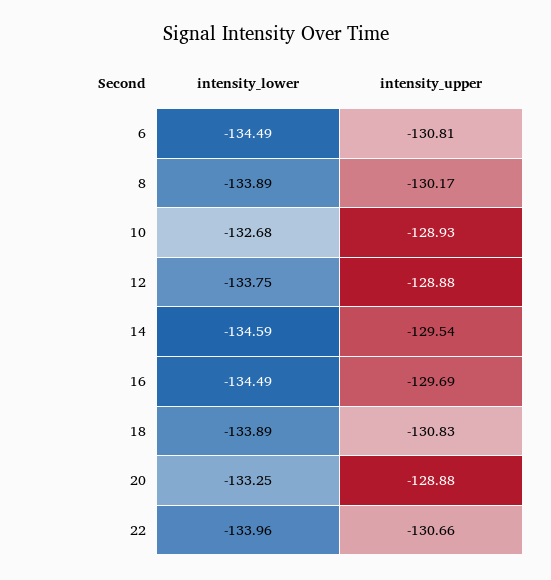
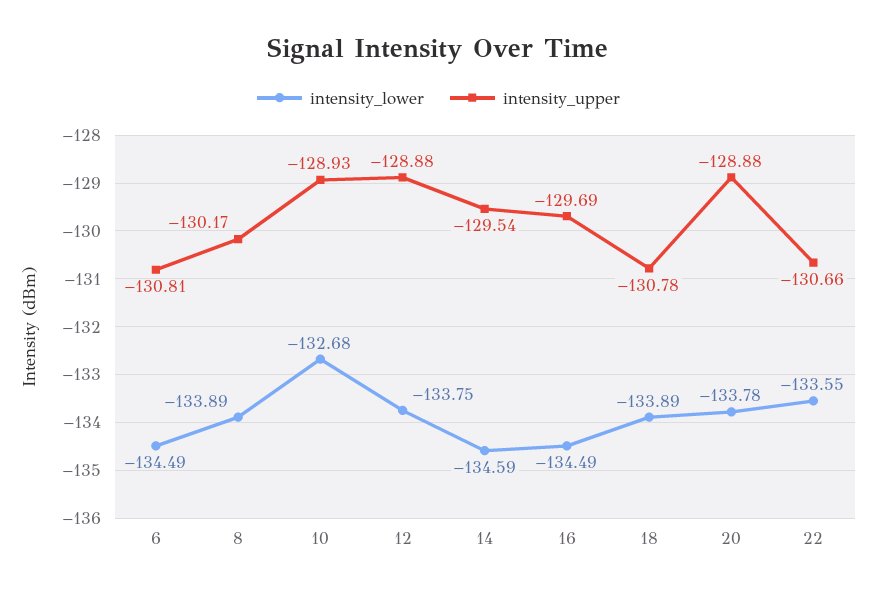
intensity_upper, 18: -130.83 -> -130.78
intensity_lower, 20: -133.25 -> -133.78
intensity_lower, 22: -133.96 -> -133.55

